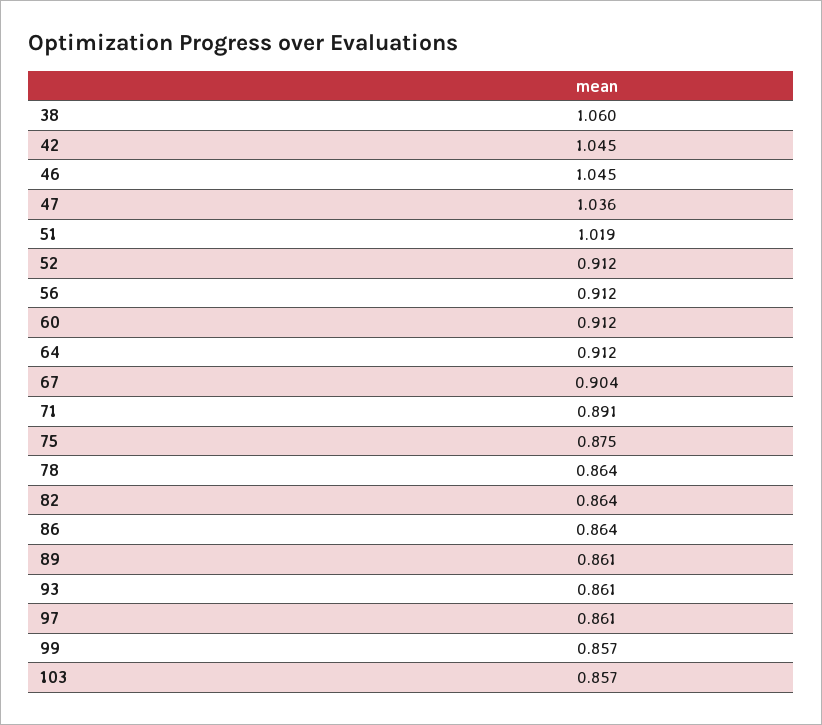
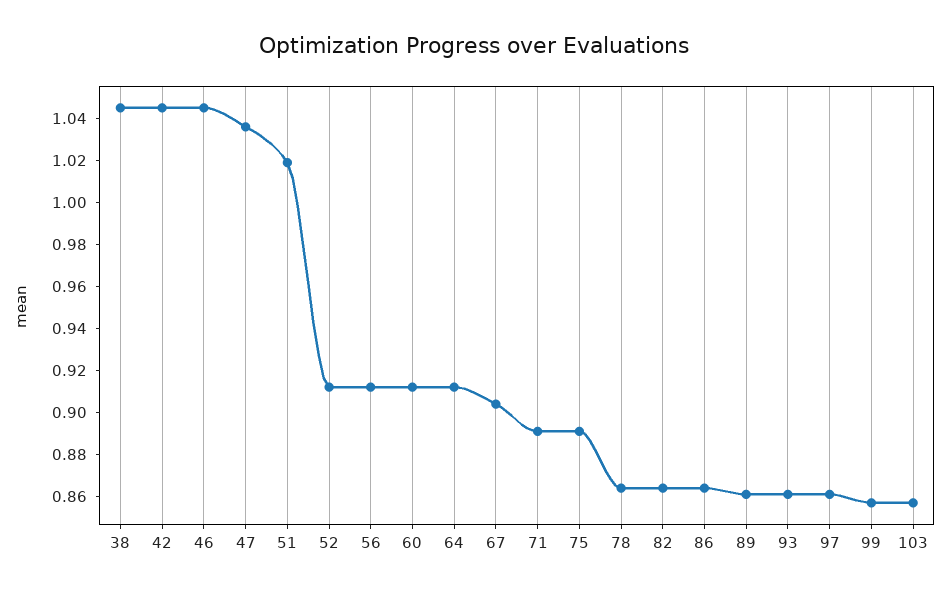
38: 1.06 -> 1.045
75: 0.875 -> 0.89

